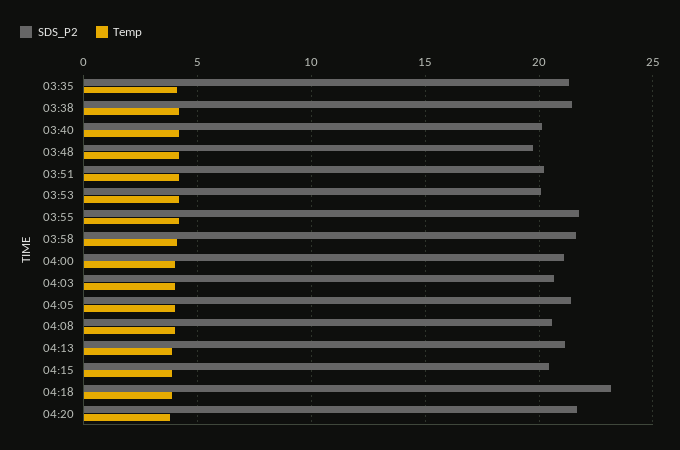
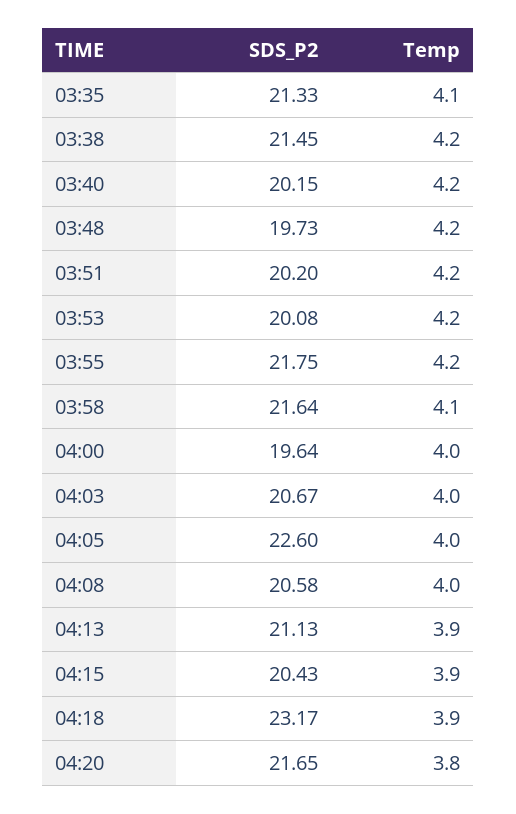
SDS_P2, 04:00: 21 -> 19.64
SDS_P2, 04:05: 21.5 -> 22.6

